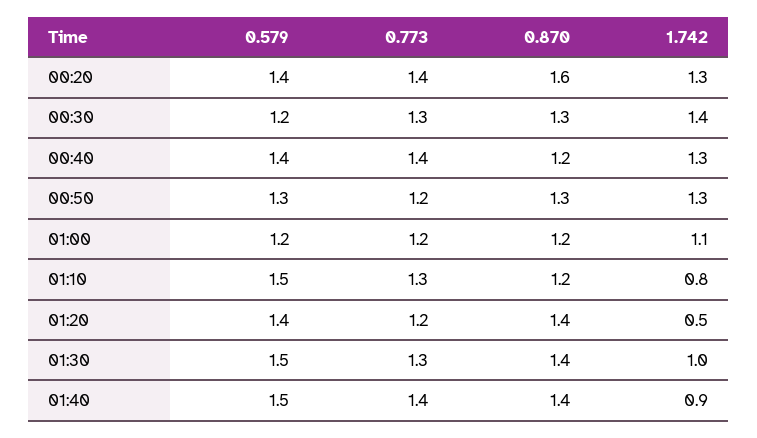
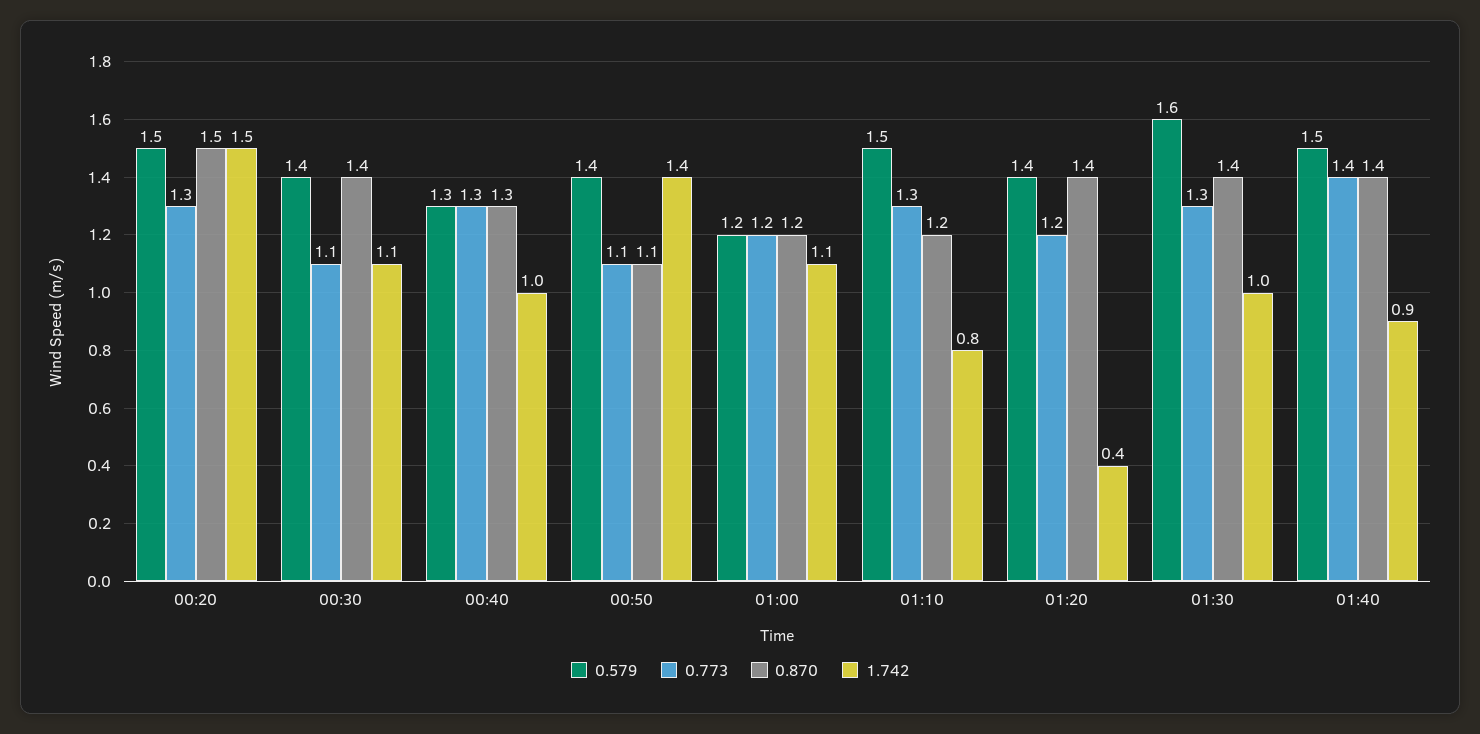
0.579, 00:20: 1.4 -> 1.5
0.773, 00:20: 1.4 -> 1.3
0.870, 00:20: 1.6 -> 1.5
1.742, 00:20: 1.3 -> 1.5
0.579, 00:30: 1.2 -> 1.4
0.773, 00:30: 1.3 -> 1.1
0.870, 00:30: 1.3 -> 1.4
1.742, 00:30: 1.4 -> 1.1
0.579, 00:40: 1.4 -> 1.3
0.773, 00:40: 1.4 -> 1.3
0.870, 00:40: 1.2 -> 1.3
1.742, 00:40: 1.3 -> 1
0.579, 00:50: 1.3 -> 1.4
0.773, 00:50: 1.2 -> 1.1
0.870, 00:50: 1.3 -> 1.1
1.742, 00:50: 1.3 -> 1.4
1.742, 01:20: 0.5 -> 0.4
0.579, 01:30: 1.5 -> 1.6

